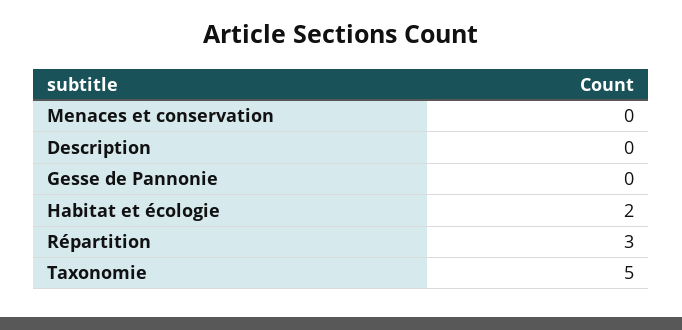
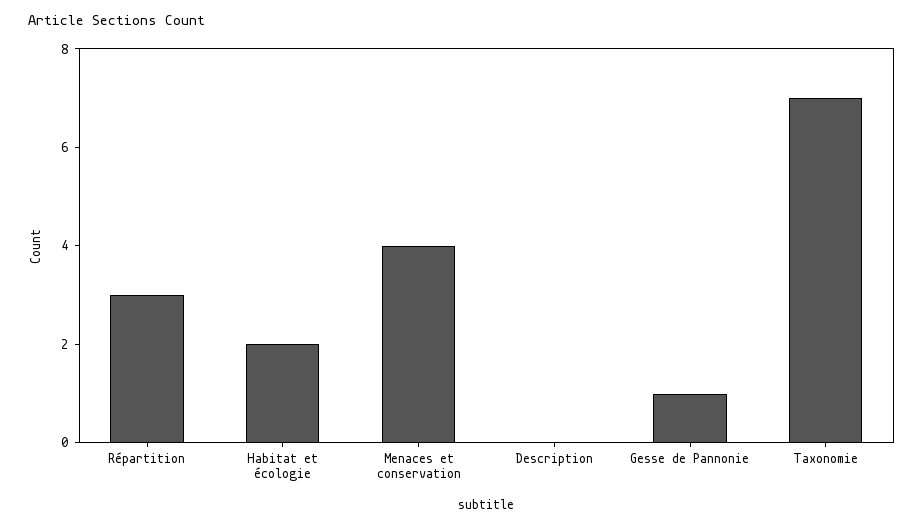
Menaces et conservation: 0 -> 4
Gesse de Pannonie: 0 -> 1
Taxonomie: 5 -> 7

